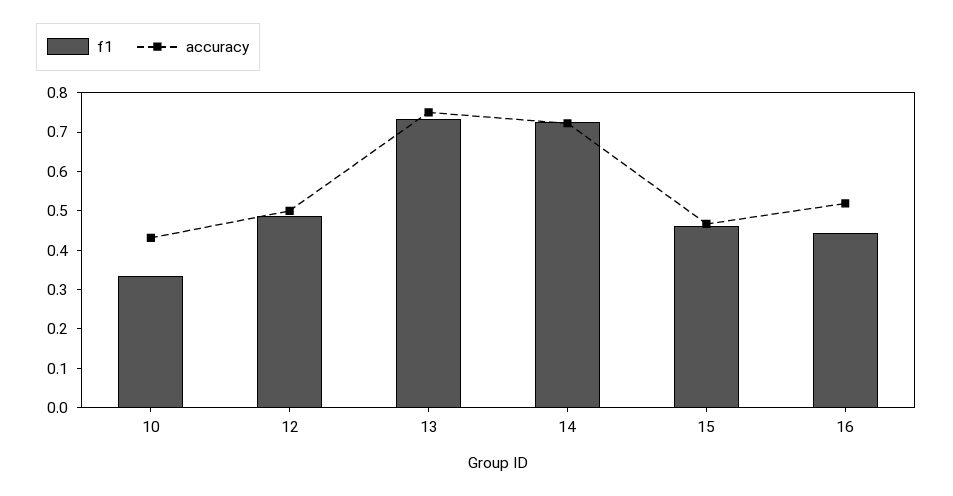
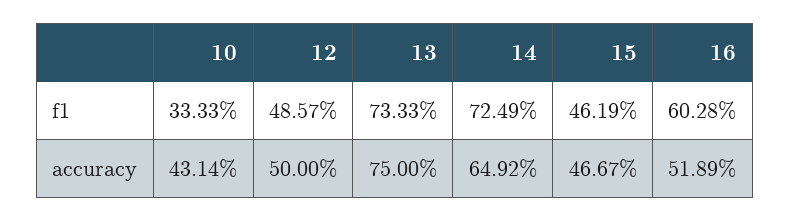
accuracy, 14: 0.725 -> 0.6492
f1, 16: 0.45 -> 0.6028

